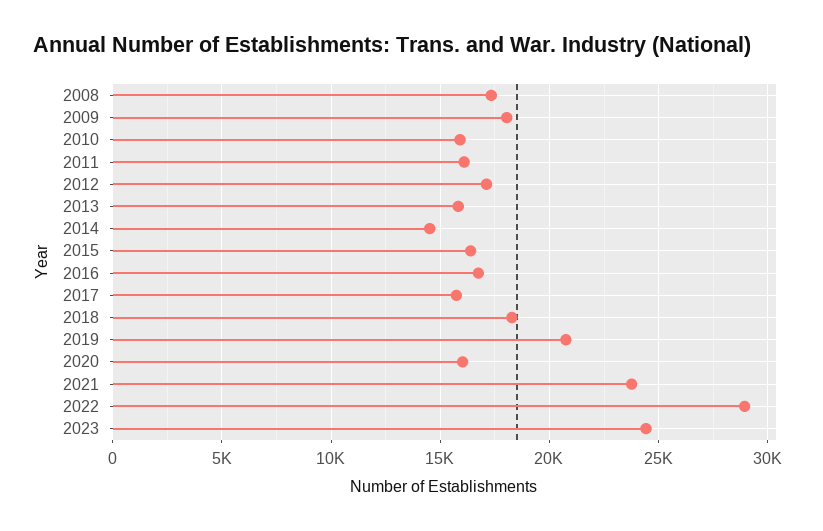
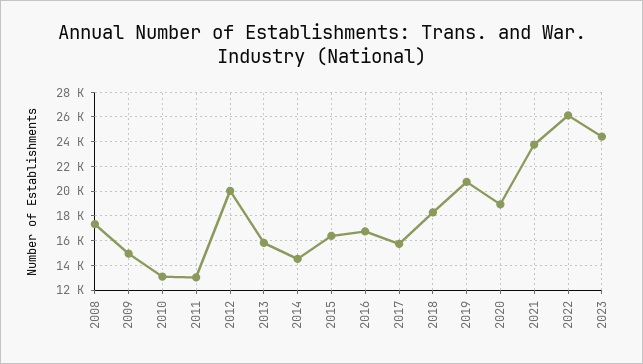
2009: 18000 -> 15000
2010: 16000 -> 13000
2011: 16000 -> 13000
2012: 17000 -> 20000
2020: 16000 -> 19000
2022: 29000 -> 26000

